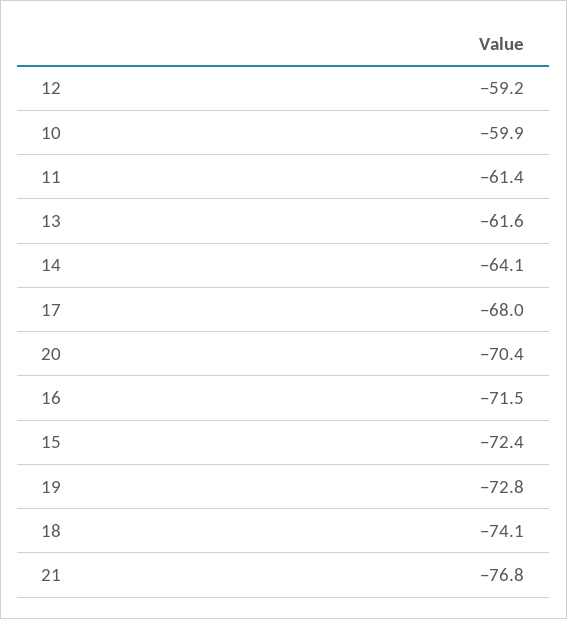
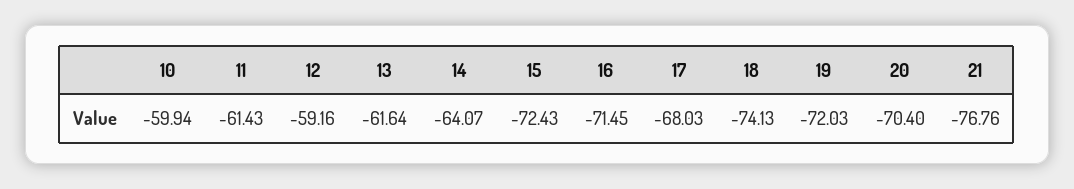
19: -72.8 -> -72.03

